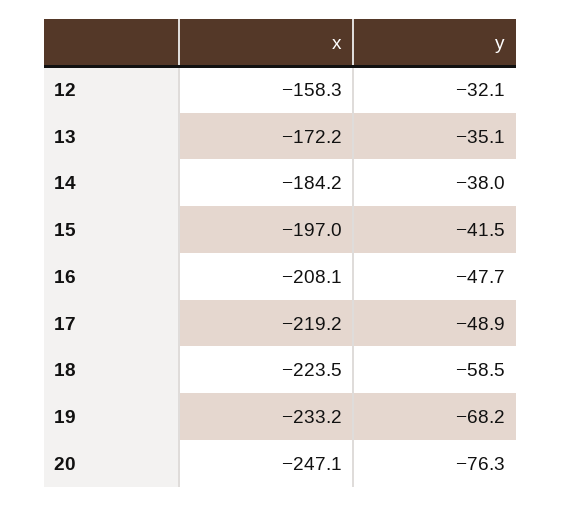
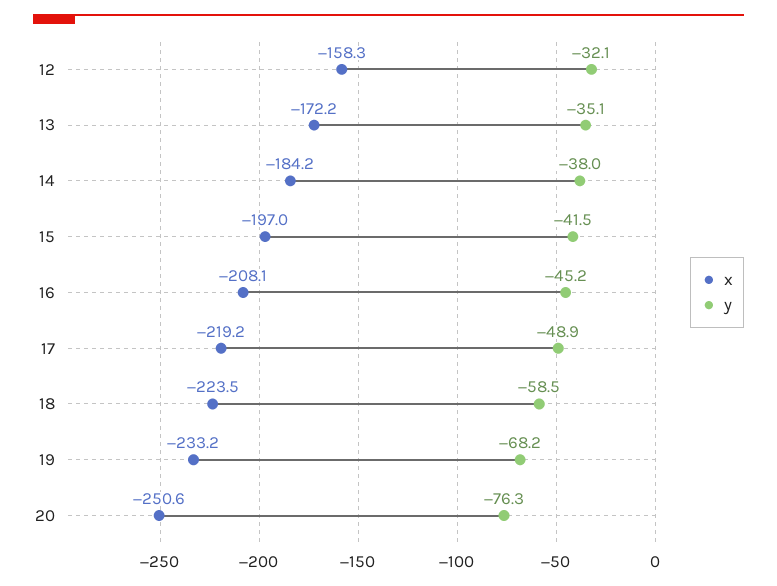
y, 16: -47.7 -> -45.2
x, 20: -247.1 -> -250.6

